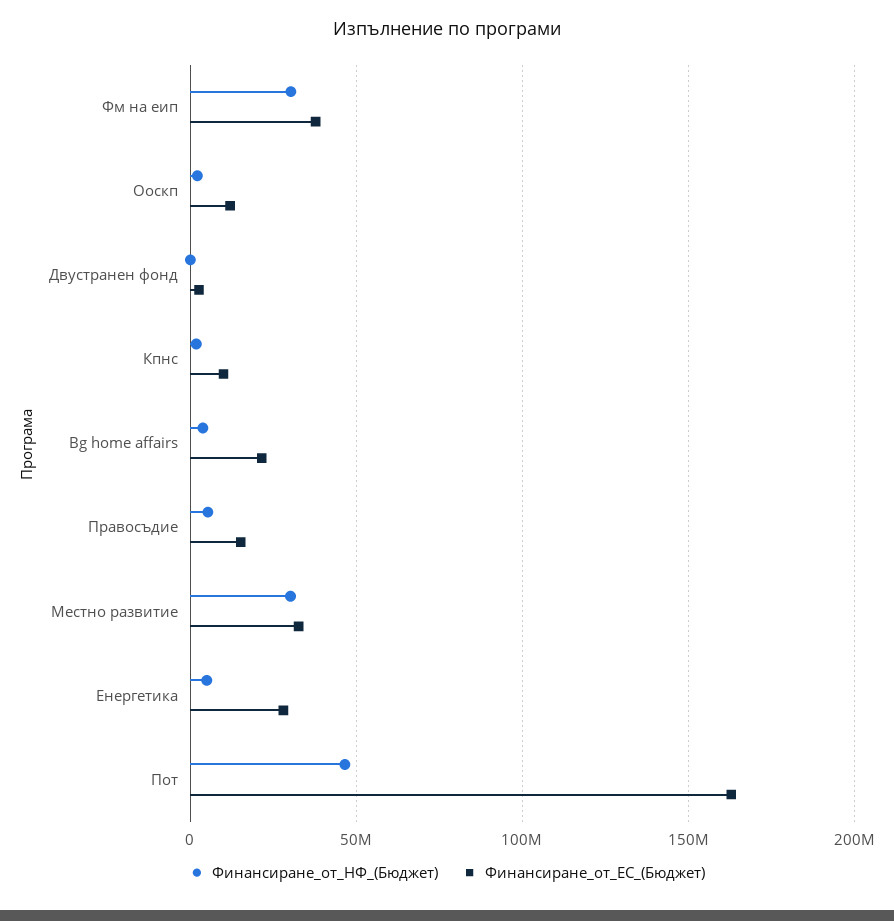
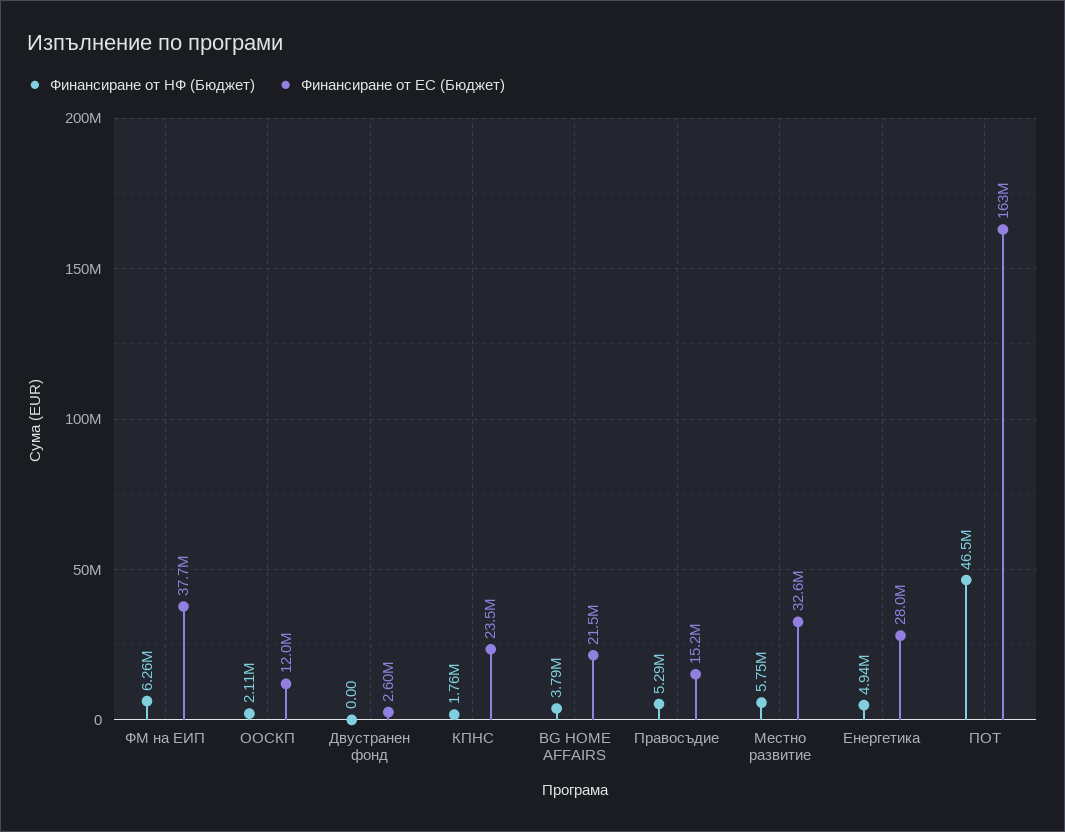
Финансиране_от_НФ_(Бюджет), Фм на еип: 30000000 -> 6260000
Финансиране_от_ЕС_(Бюджет), Кпнс: 10000000 -> 23500000
Финансиране_от_НФ_(Бюджет), Местно развитие: 30000000 -> 5750000

